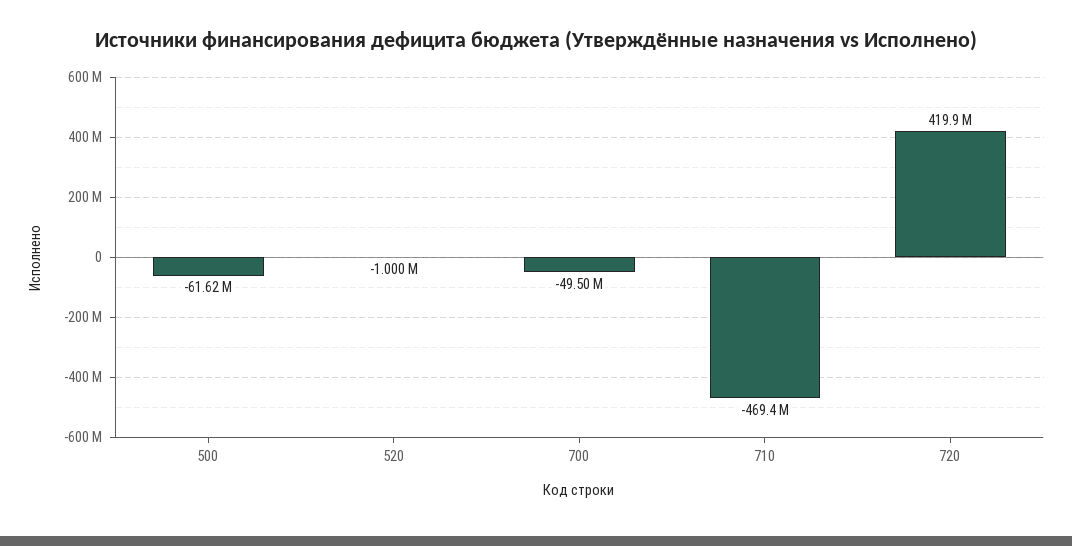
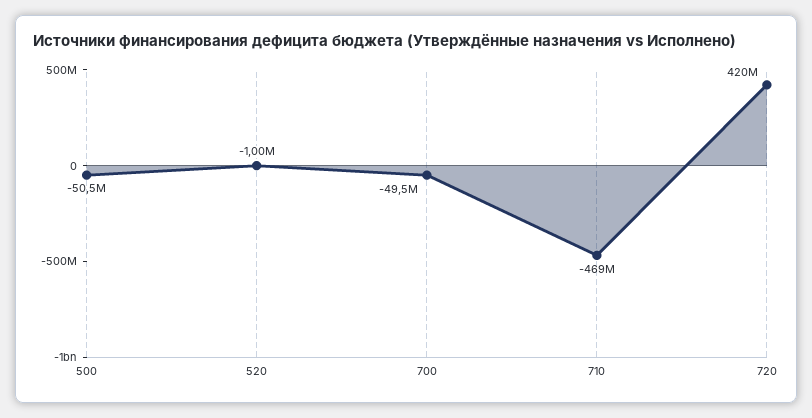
500: -61620000 -> -50500000

